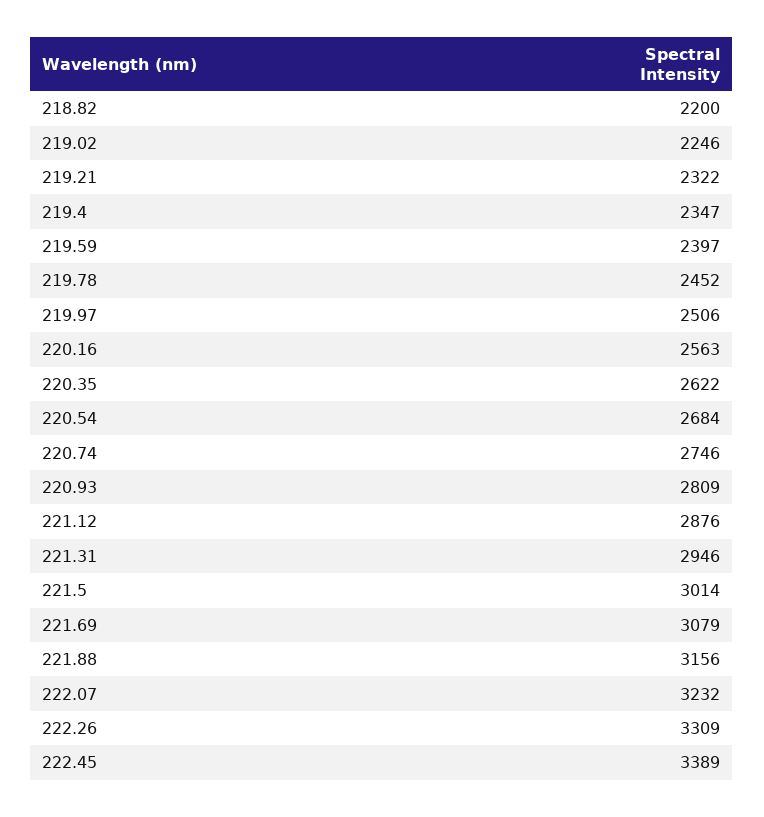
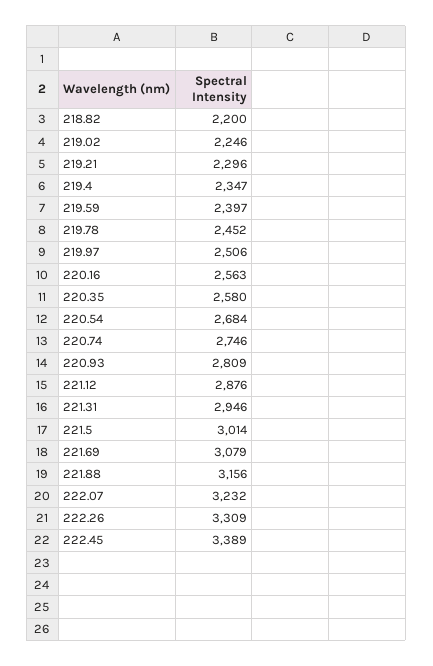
219.21: 2322 -> 2296
220.35: 2622 -> 2580

